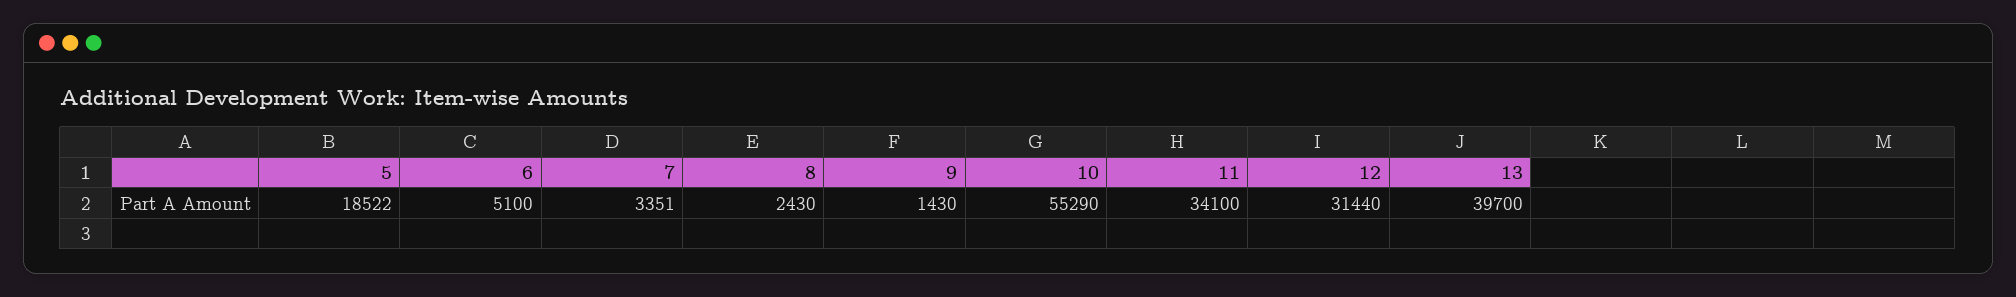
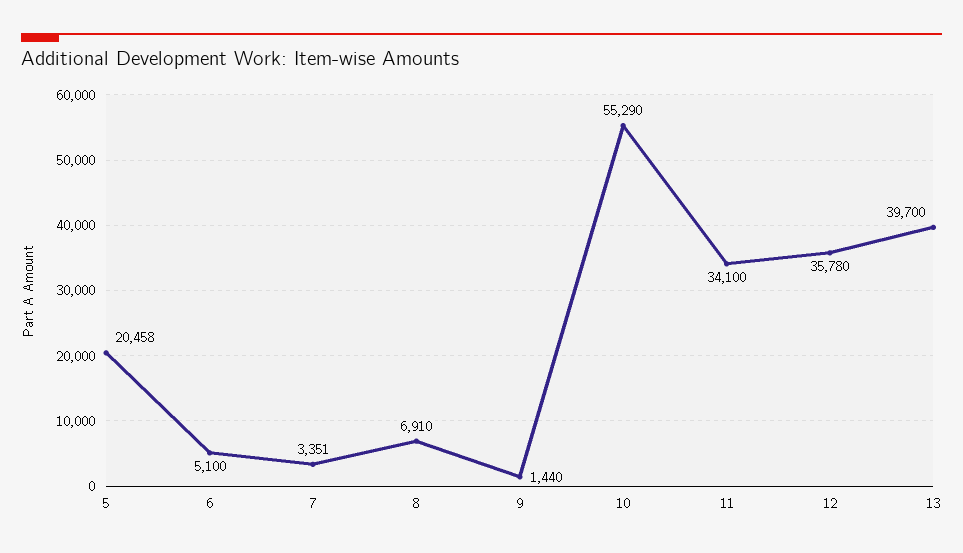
5: 18522 -> 20458
8: 2430 -> 6910
9: 1430 -> 1440
12: 31440 -> 35780

